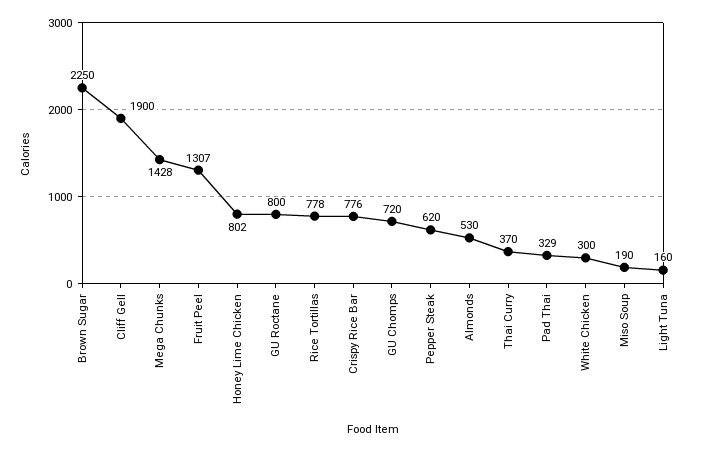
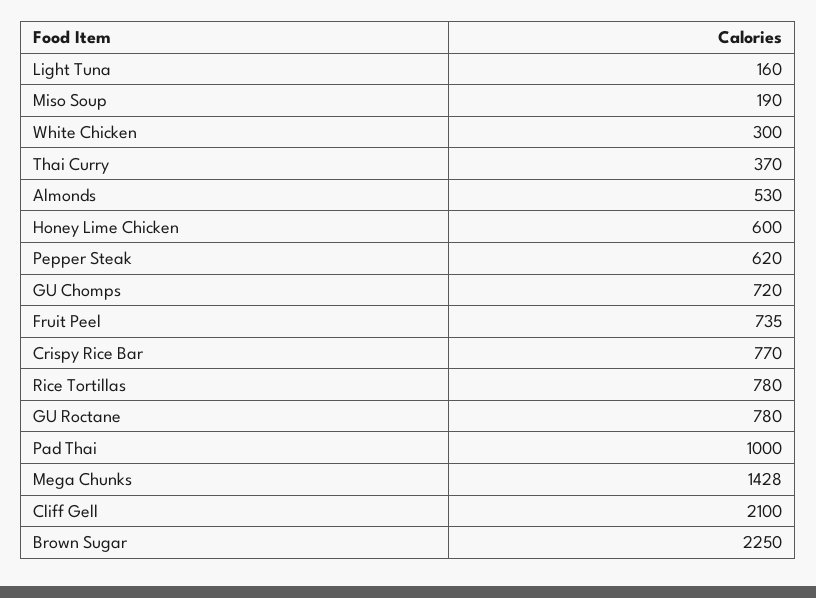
Cliff Gell: 1900 -> 2100
Fruit Peel: 1307 -> 735
Honey Lime Chicken: 802 -> 600
GU Roctane: 800 -> 780
Rice Tortillas: 778 -> 780
Crispy Rice Bar: 776 -> 770
Pad Thai: 329 -> 1000

